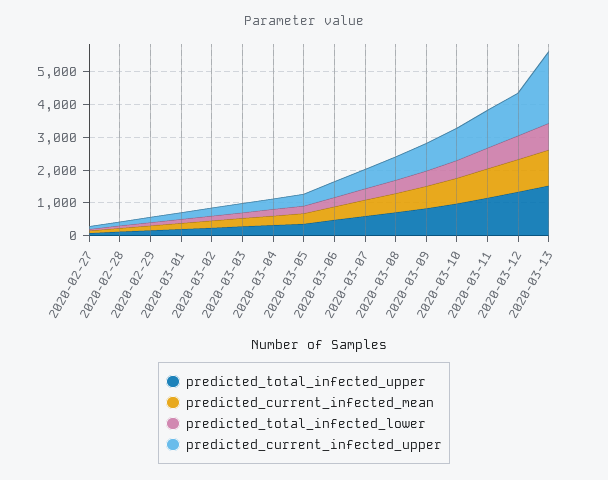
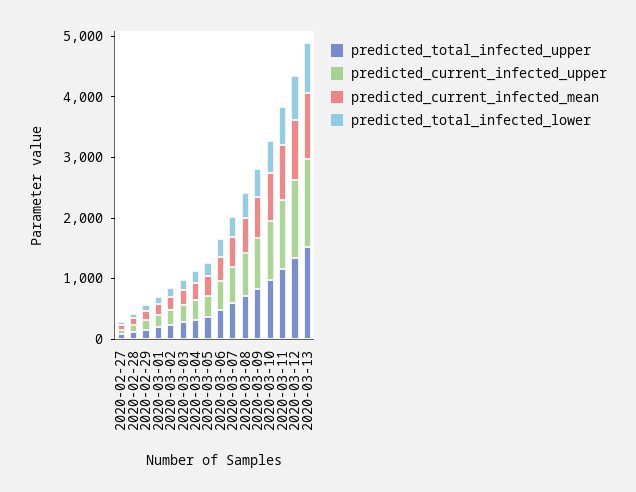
predicted_current_infected_upper, 2020-03-13: 2250 -> 1400

